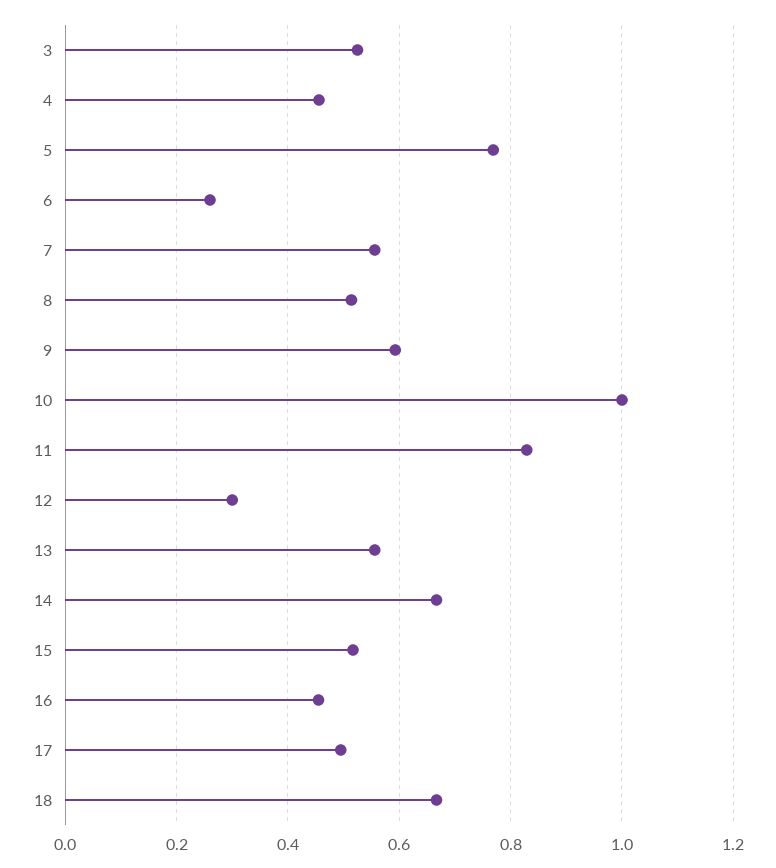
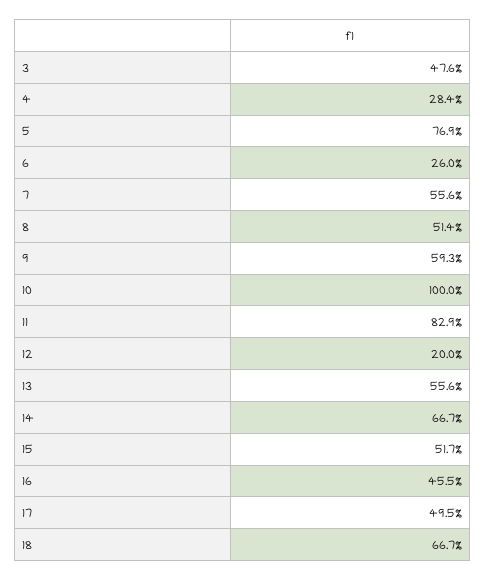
3: 0.52 -> 0.476
4: 0.46 -> 0.284
12: 0.3 -> 0.2

